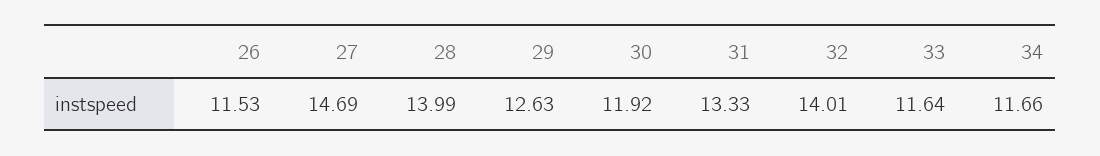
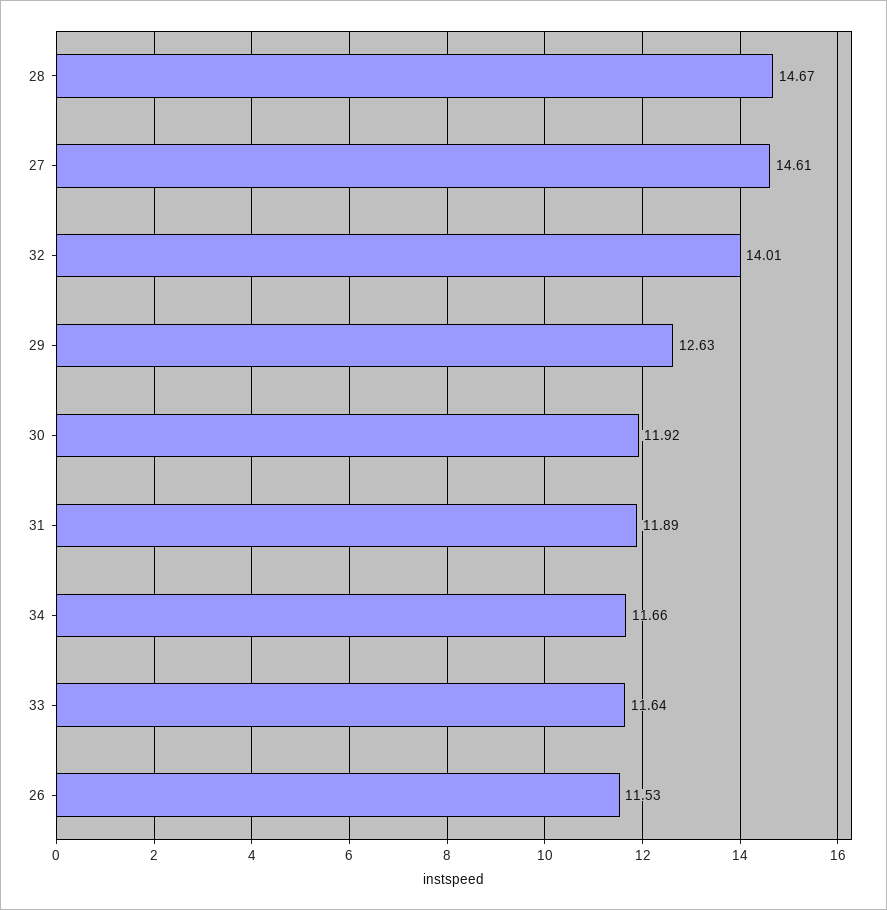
27: 14.69 -> 14.61
28: 13.99 -> 14.67
31: 13.33 -> 11.89

